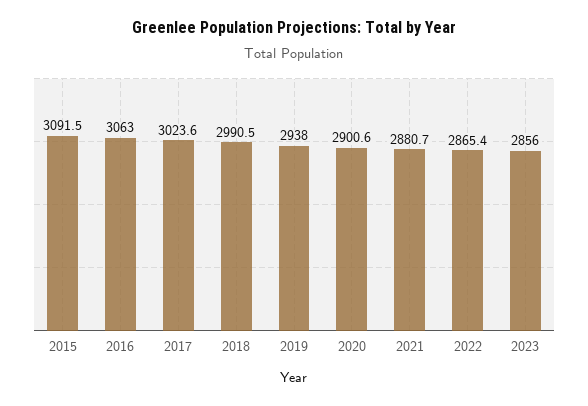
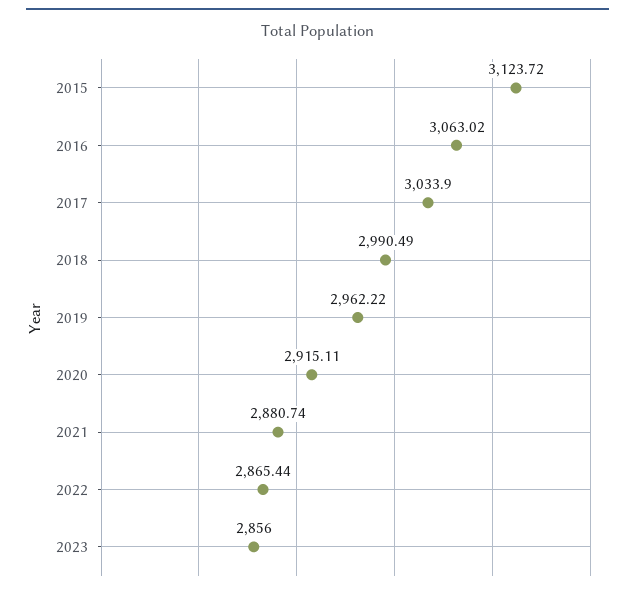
2015: 3091.5 -> 3123.72
2017: 3023.6 -> 3033.9
2019: 2938 -> 2962.22
2020: 2900.6 -> 2915.11

